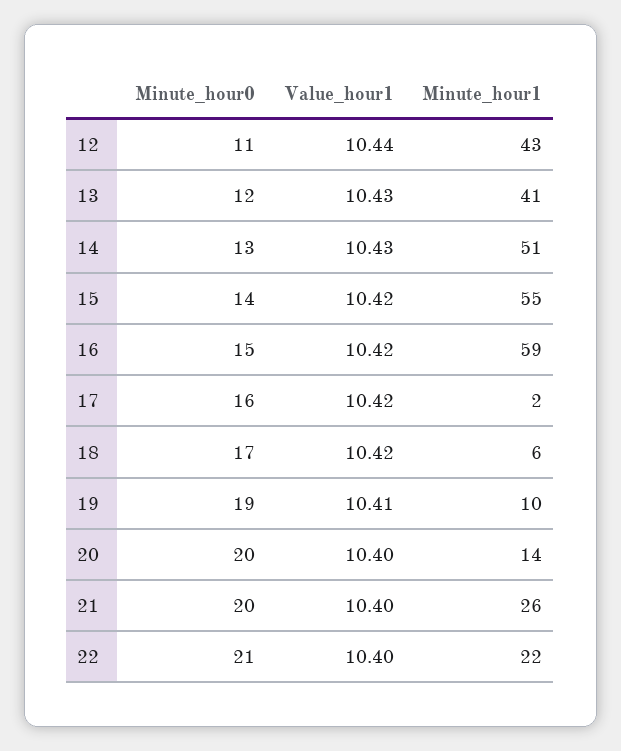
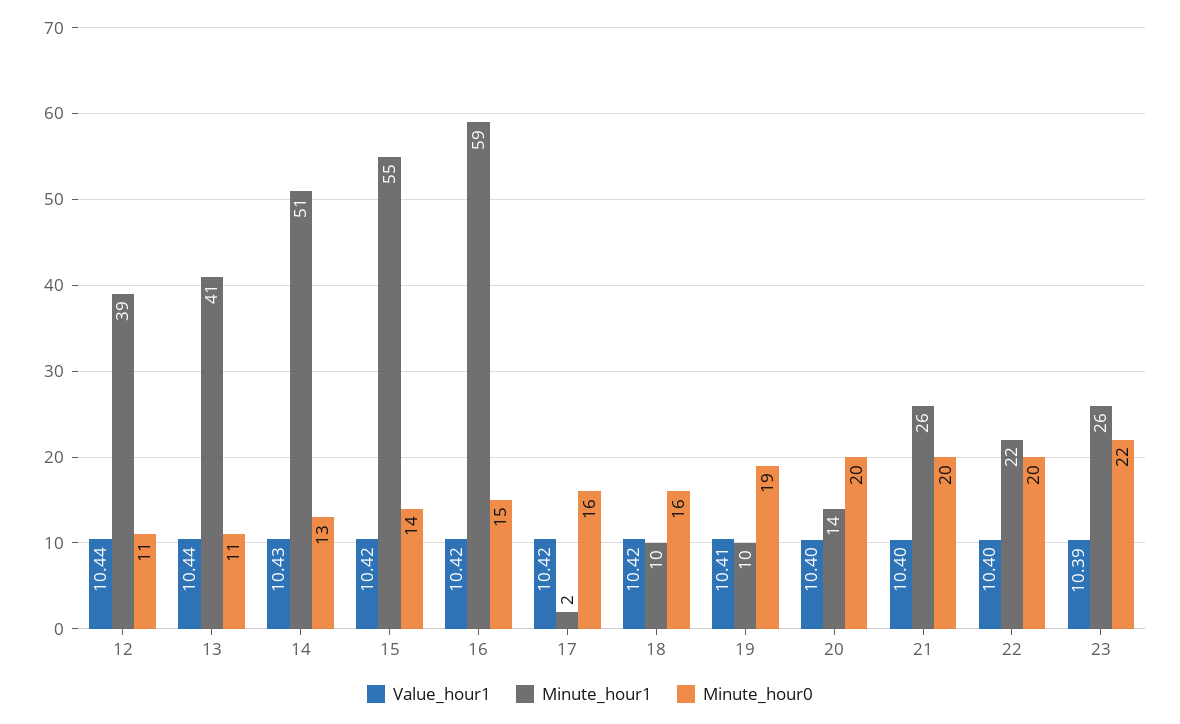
Minute_hour1, 12: 43 -> 39
Minute_hour0, 13: 12 -> 11
Value_hour1, 13: 10.43 -> 10.44
Minute_hour0, 18: 17 -> 16
Minute_hour1, 18: 6 -> 10
Minute_hour0, 22: 21 -> 20
Value_hour1, 23: none -> 10.39
Minute_hour1, 23: none -> 26
Minute_hour0, 23: none -> 22

